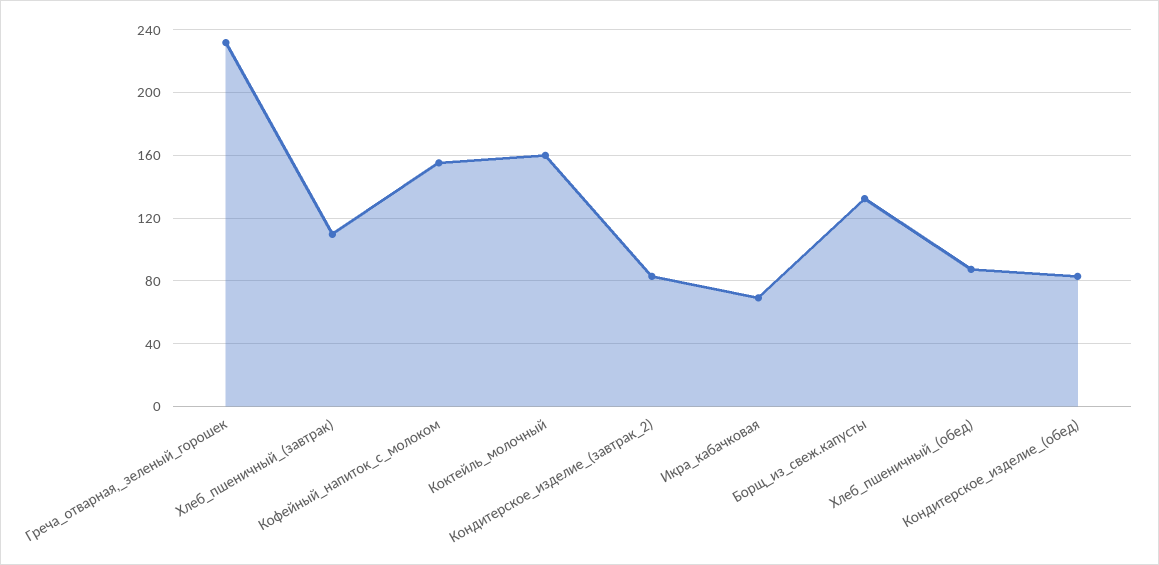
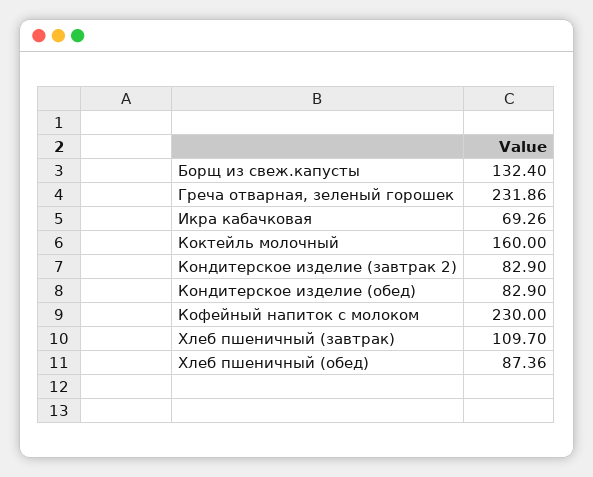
Кофейный_напиток_с_молоком: 155 -> 230

